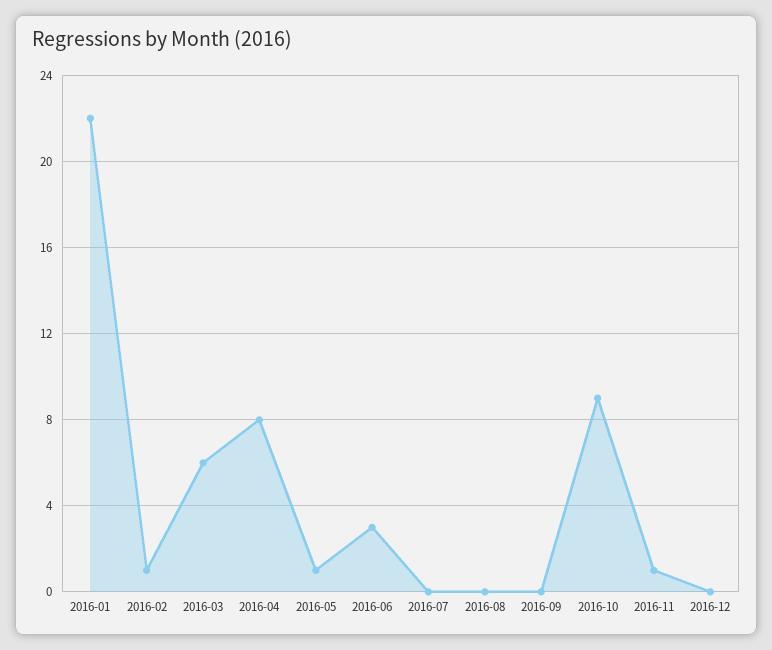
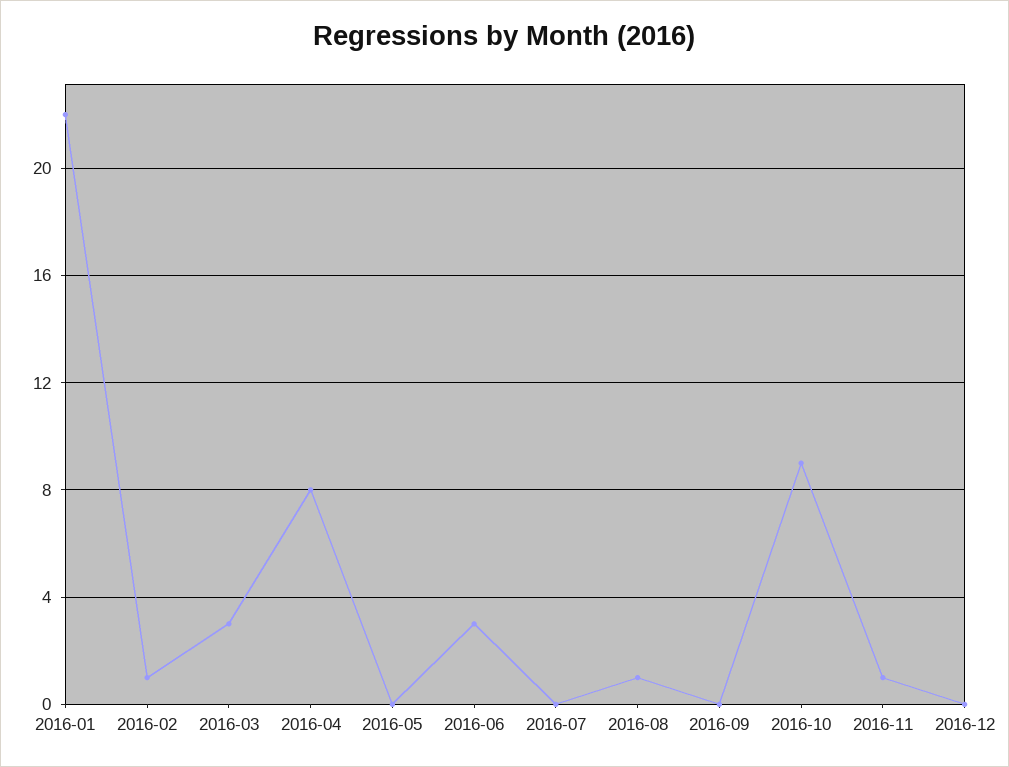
2016-03: 6 -> 3
2016-05: 1 -> 0
2016-08: 0 -> 1

